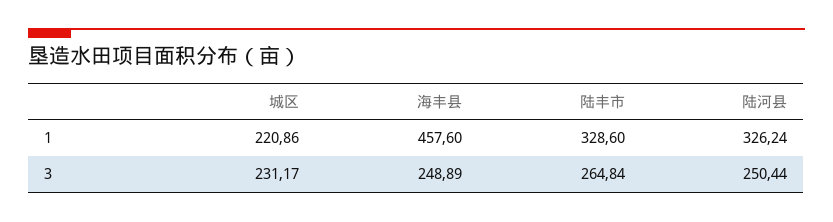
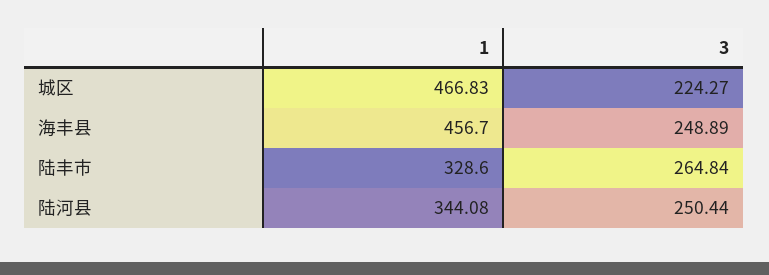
城区, 1: 220.86 -> 466.83
海丰县, 1: 457.6 -> 456.7
陆河县, 1: 326.24 -> 344.08
城区, 3: 231.17 -> 224.27

